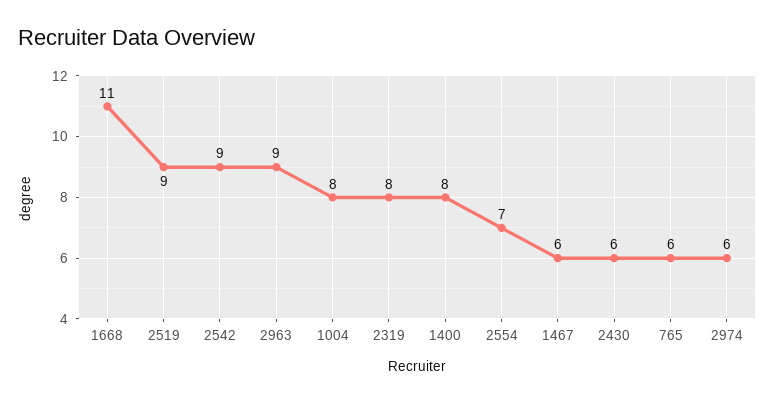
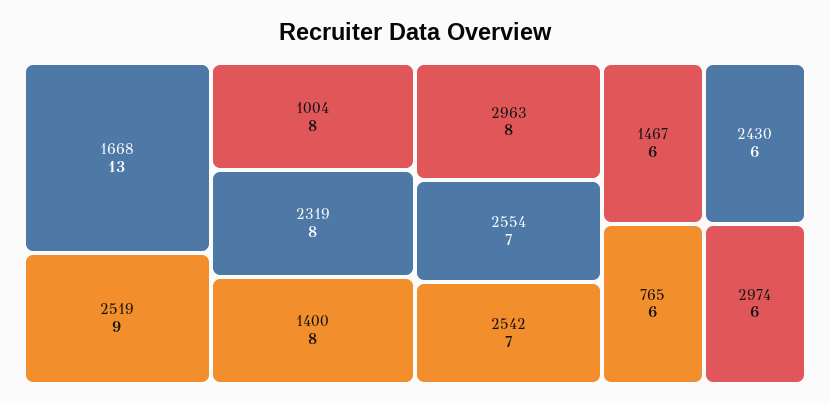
1668: 11 -> 13
2542: 9 -> 7
2963: 9 -> 8

